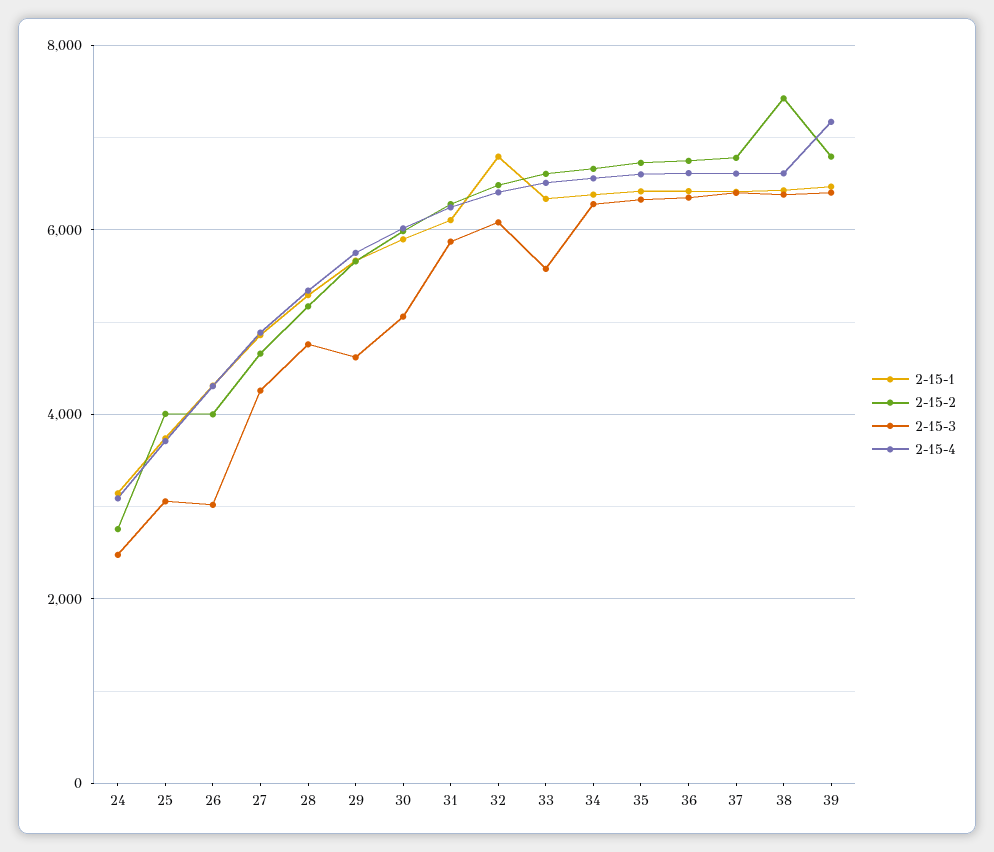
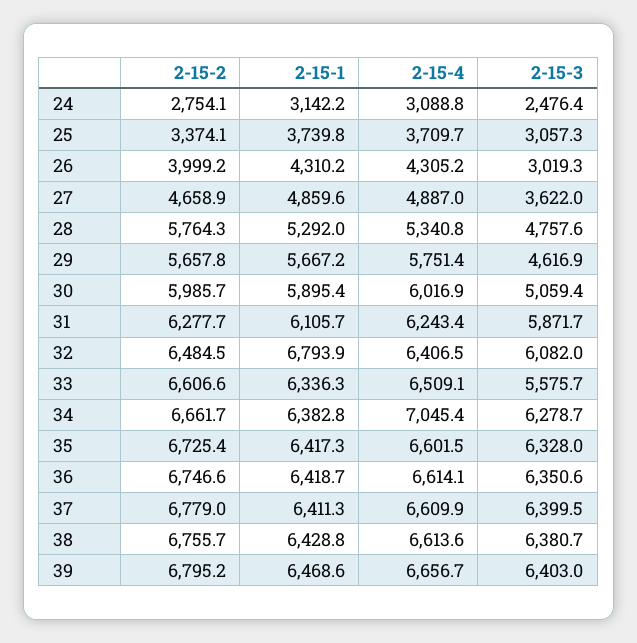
2-15-2, 25: 4000 -> 3374.1
2-15-3, 27: 4200 -> 3622
2-15-2, 28: 5200 -> 5764.3
2-15-4, 34: 6600 -> 7045.4
2-15-2, 38: 7400 -> 6755.7
2-15-4, 39: 7200 -> 6656.7

